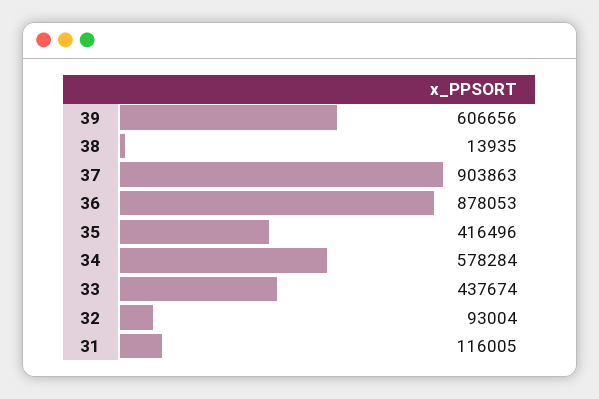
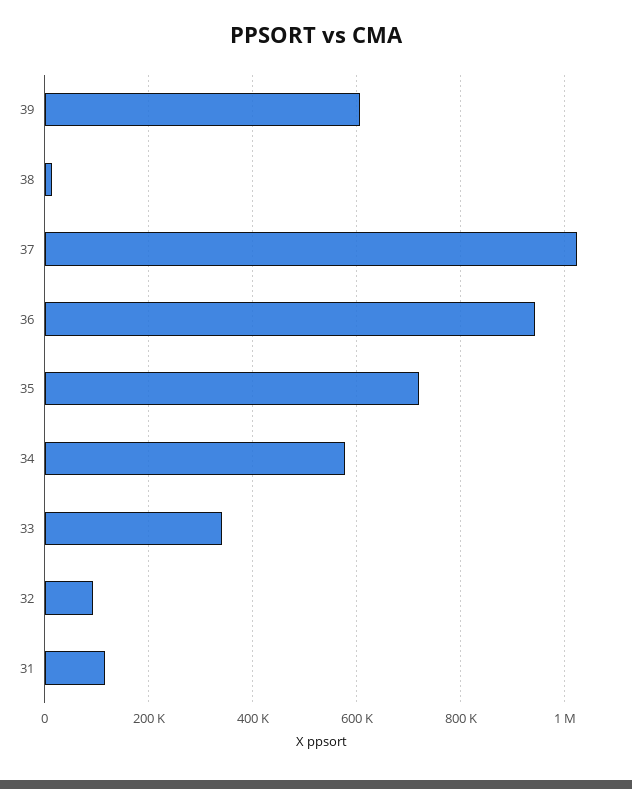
37: 903863 -> 1020000
36: 878053 -> 940000
35: 416496 -> 720000
33: 437674 -> 340000

